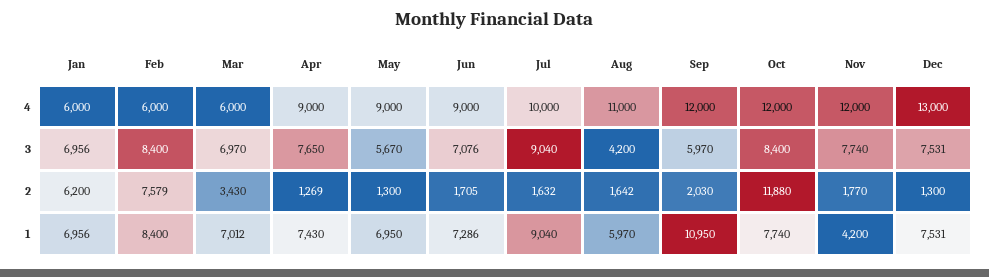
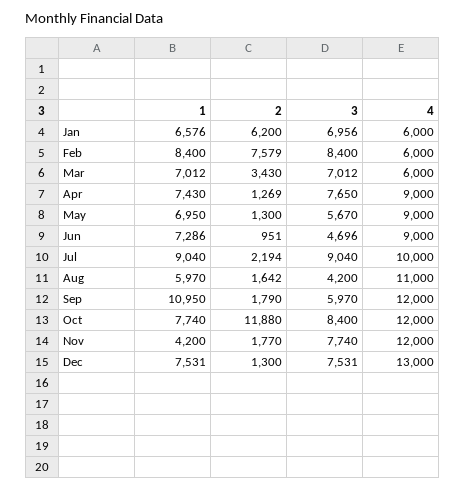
Mar, 3: 6970 -> 7012
Jun, 3: 7076 -> 4696
Jun, 2: 1705 -> 951
Jul, 2: 1632 -> 2194
Sep, 2: 2030 -> 1790
Jan, 1: 6956 -> 6576

